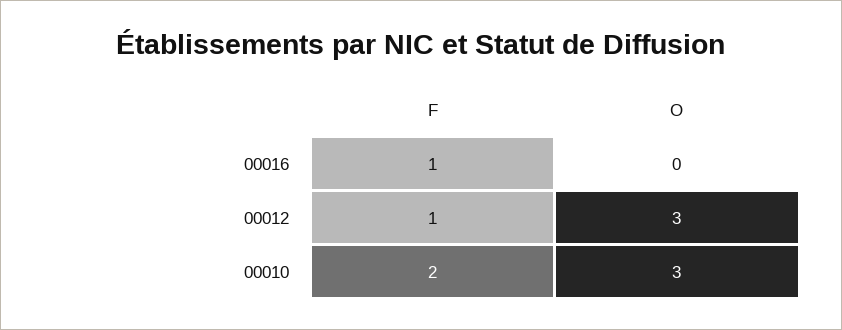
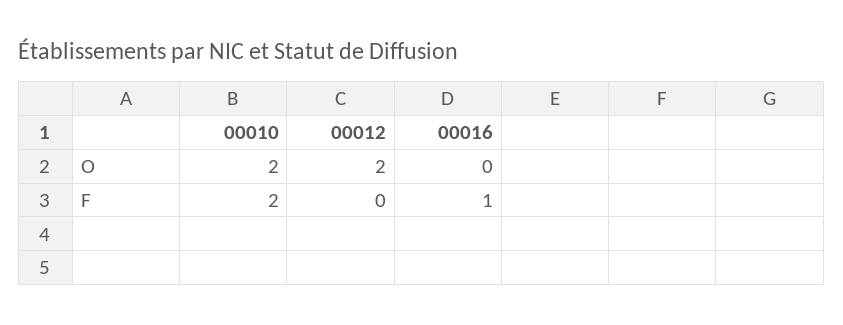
F, 00012: 1 -> 0
O, 00012: 3 -> 2
O, 00010: 3 -> 2

